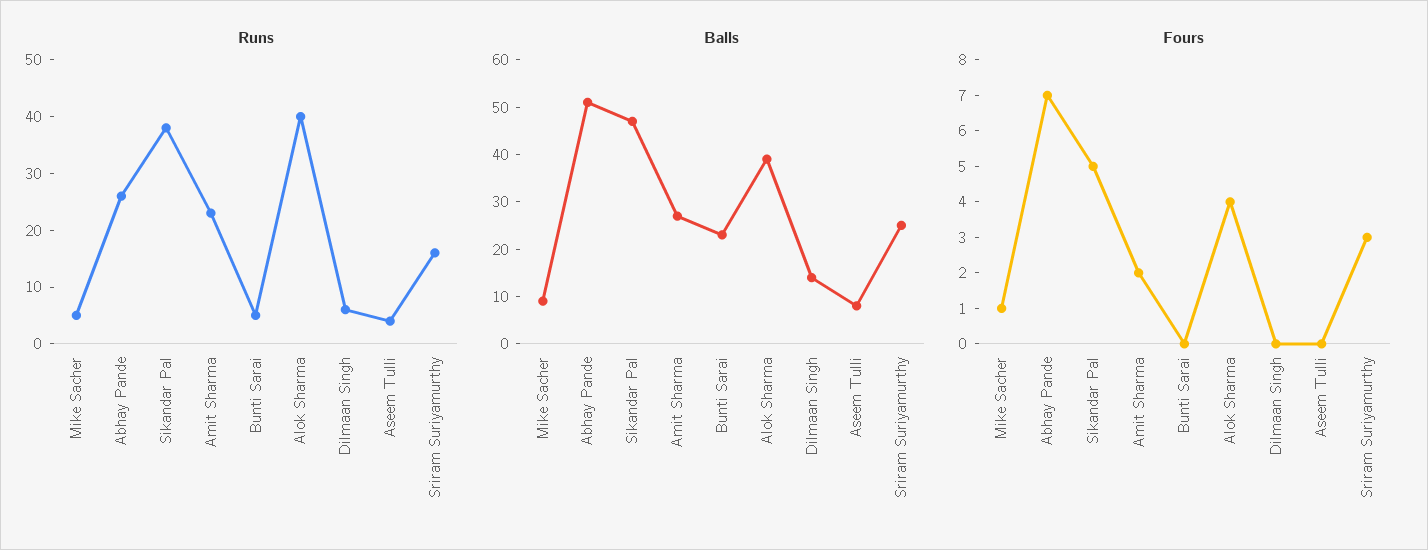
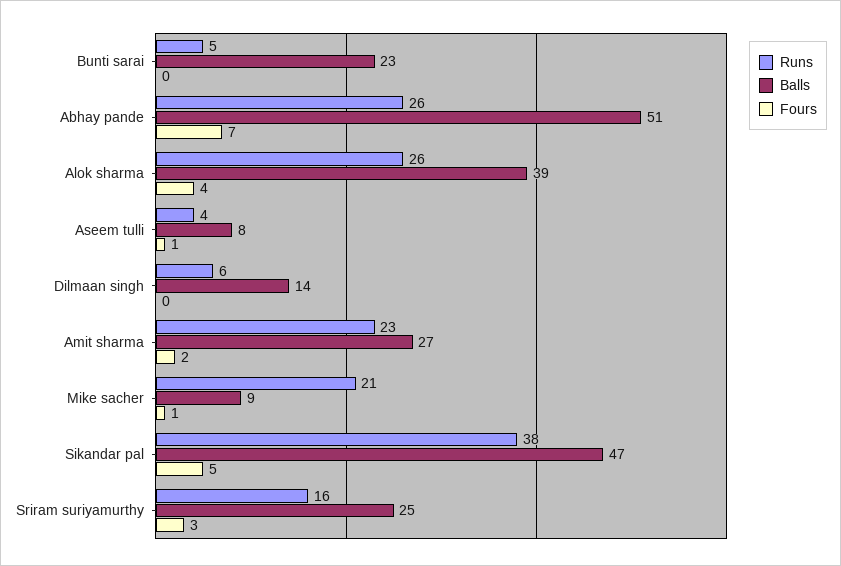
Runs, Mike Sacher: 5 -> 21
Runs, Alok Sharma: 40 -> 26
Fours, Aseem Tulli: 0 -> 1

